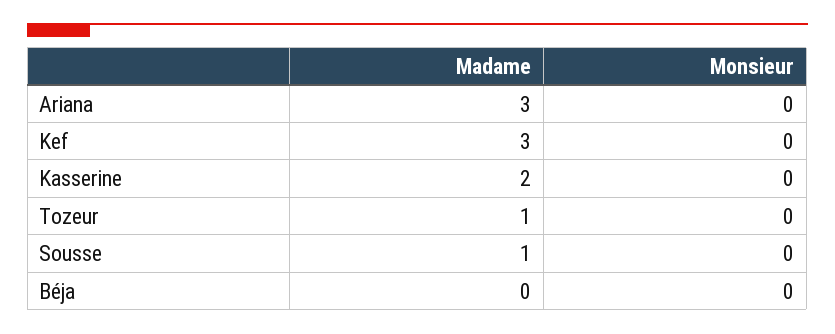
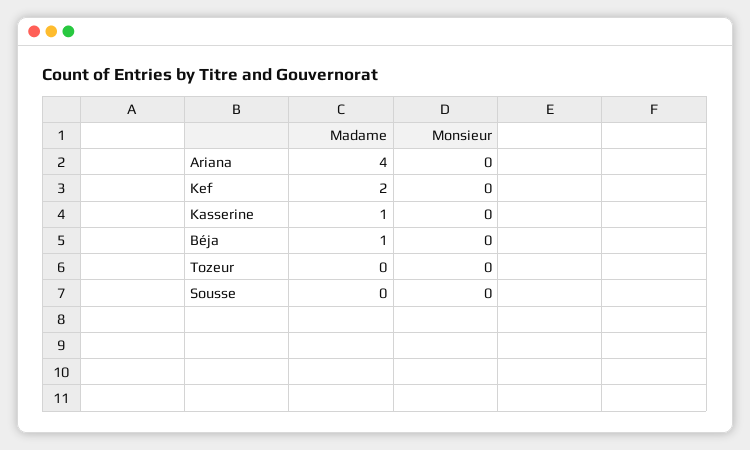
Madame, Ariana: 3 -> 4
Madame, Kef: 3 -> 2
Madame, Kasserine: 2 -> 1
Madame, Tozeur: 1 -> 0
Madame, Sousse: 1 -> 0
Madame, Béja: 0 -> 1

